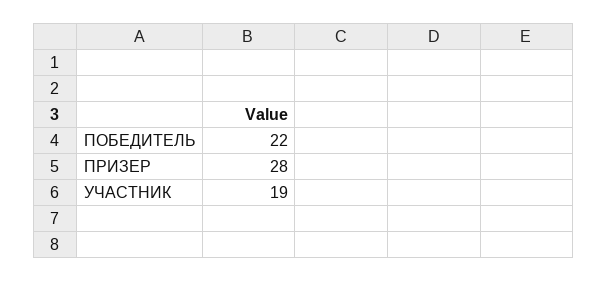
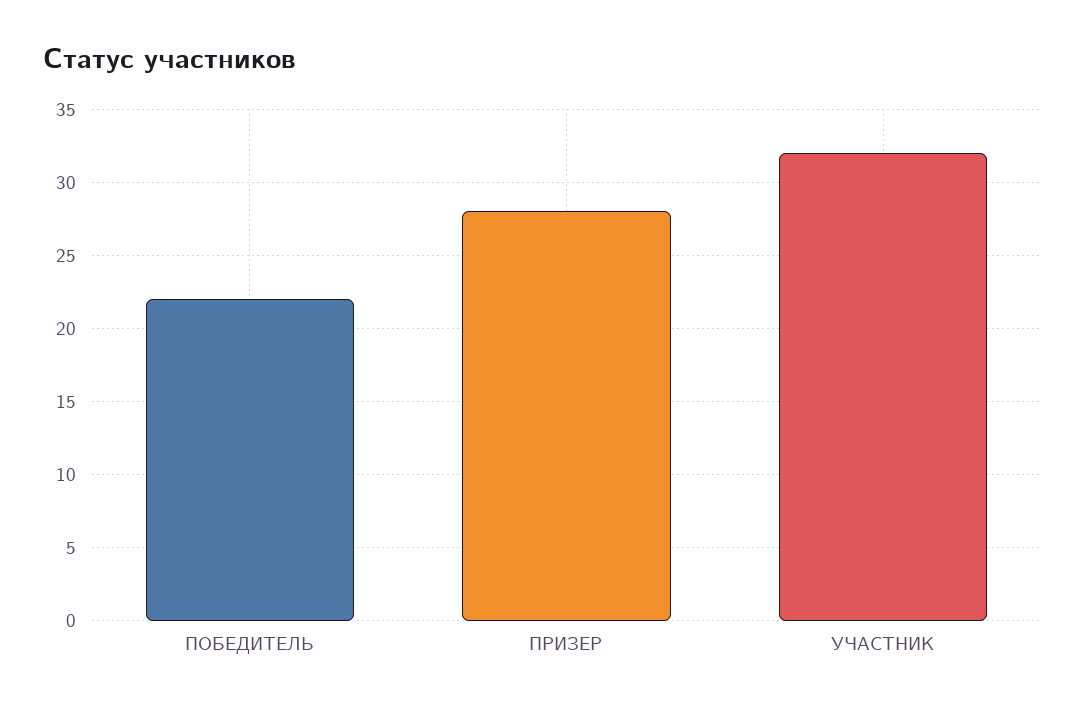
УЧАСТНИК: 19 -> 32

